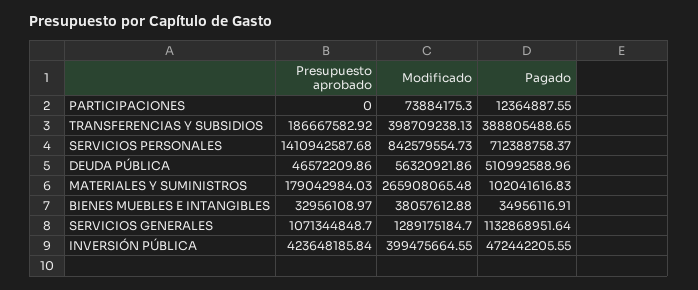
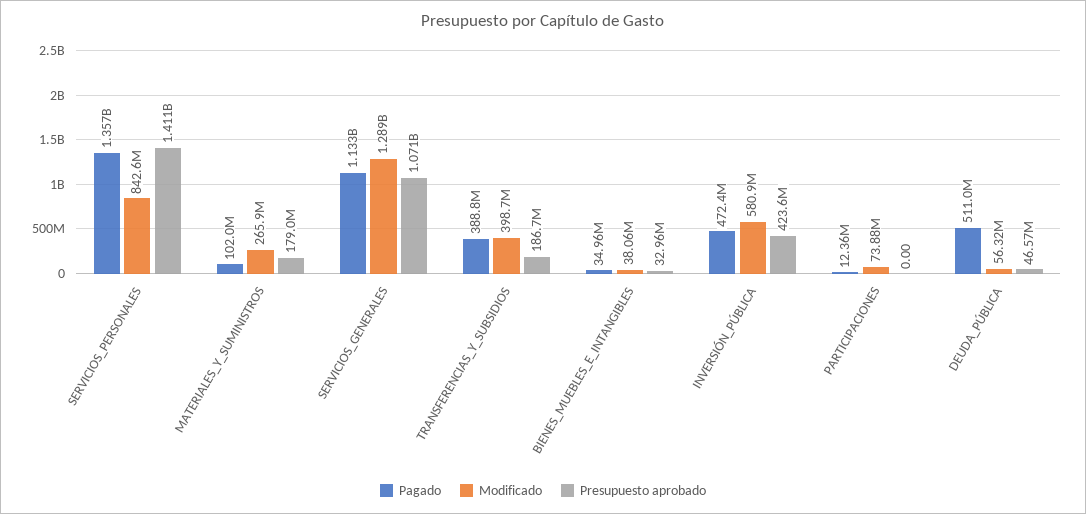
Pagado, SERVICIOS PERSONALES: 712388758.37 -> 1357000000
Modificado, INVERSIÓN PÚBLICA: 399475664.55 -> 580900000

